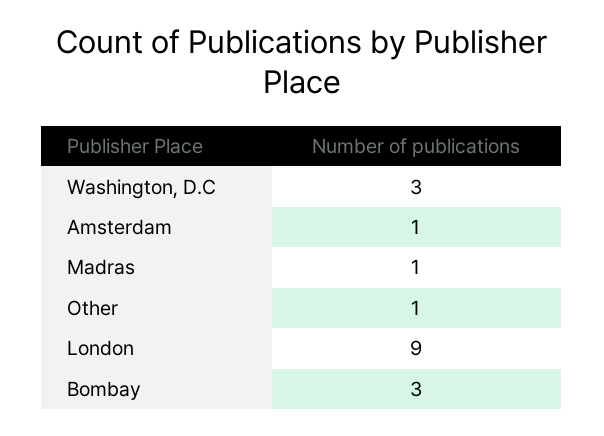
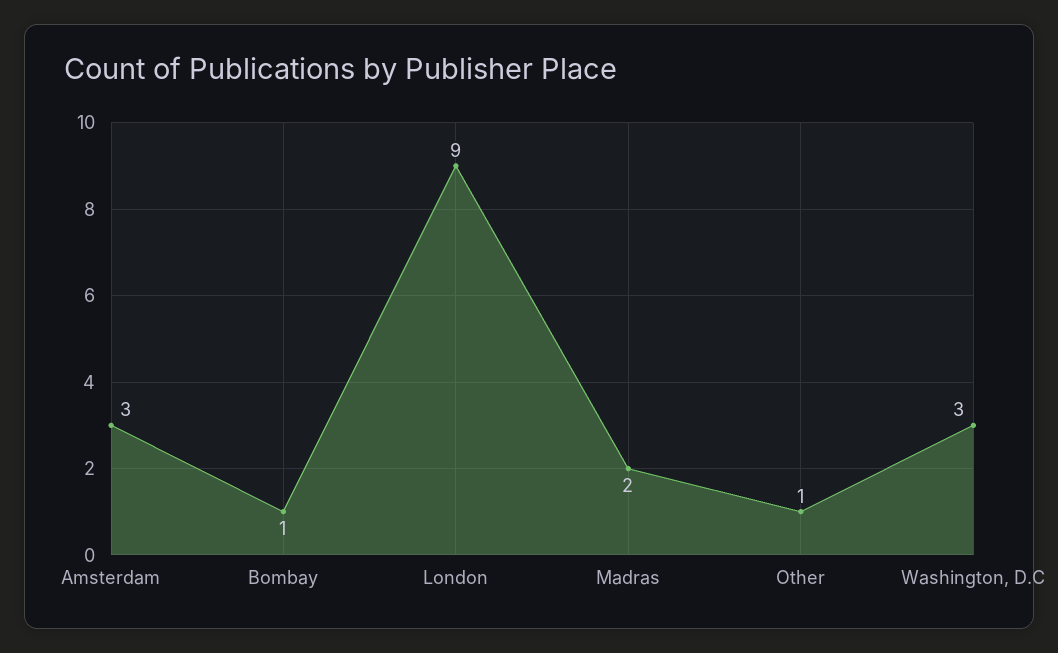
Amsterdam: 1 -> 3
Madras: 1 -> 2
Bombay: 3 -> 1

